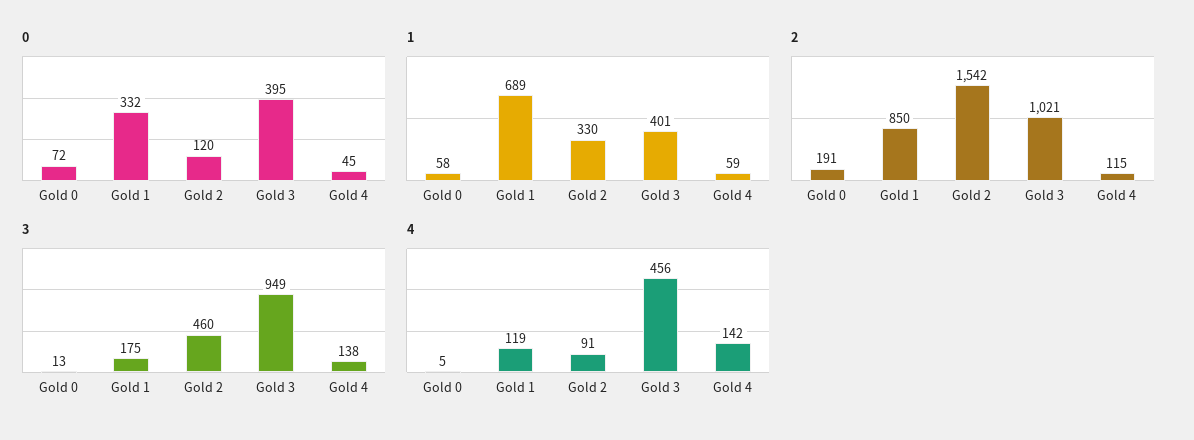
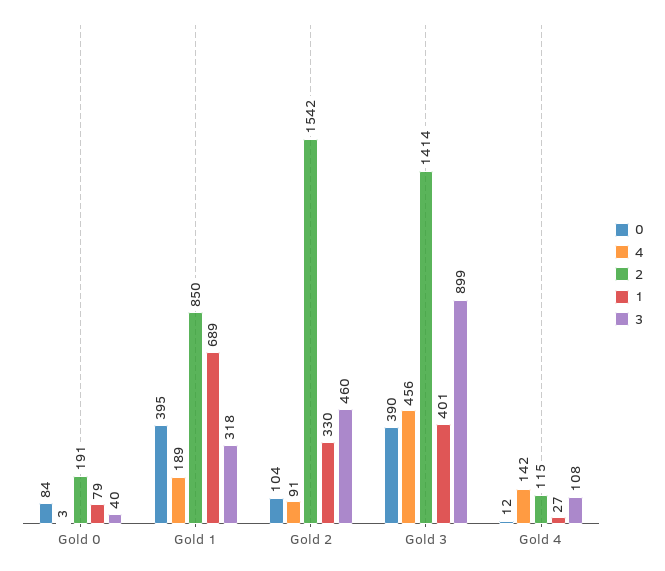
0, Gold 0: 72 -> 84
0, Gold 1: 332 -> 395
0, Gold 2: 120 -> 104
0, Gold 3: 395 -> 390
0, Gold 4: 45 -> 12
1, Gold 0: 58 -> 79
1, Gold 4: 59 -> 27
2, Gold 3: 1021 -> 1414
3, Gold 0: 13 -> 40
3, Gold 1: 175 -> 318
3, Gold 3: 949 -> 899
3, Gold 4: 138 -> 108
4, Gold 0: 5 -> 3
4, Gold 1: 119 -> 189

